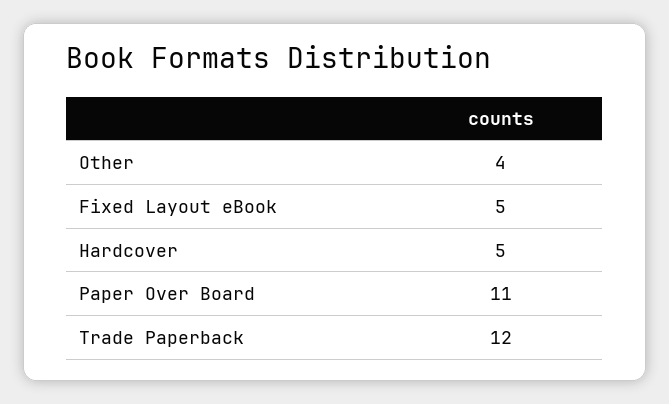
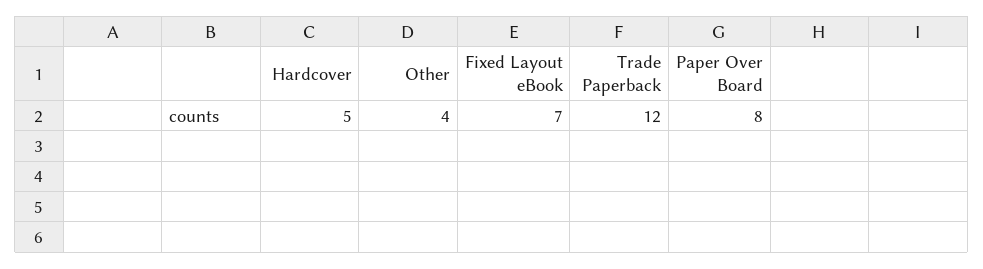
Fixed Layout eBook: 5 -> 7
Paper Over Board: 11 -> 8

